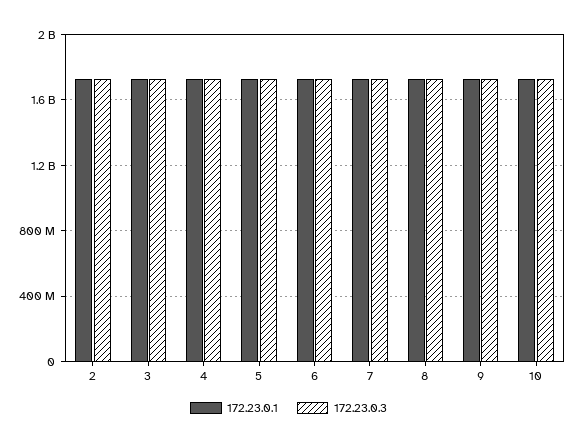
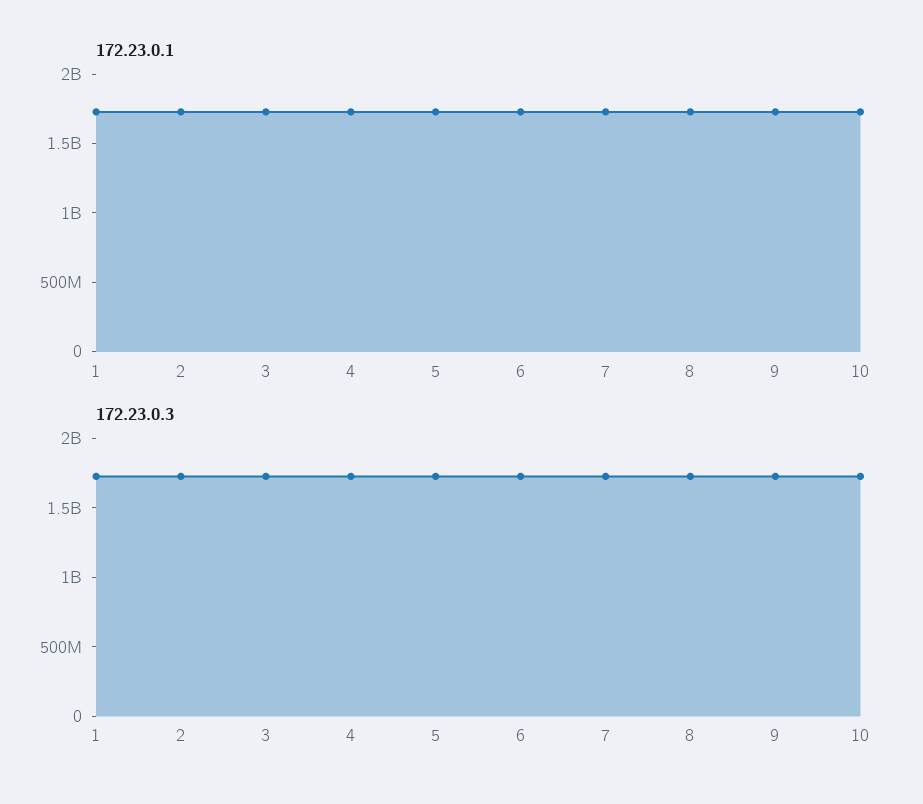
172.23.0.1, 1: none -> 1700000000
172.23.0.3, 1: none -> 1700000000

